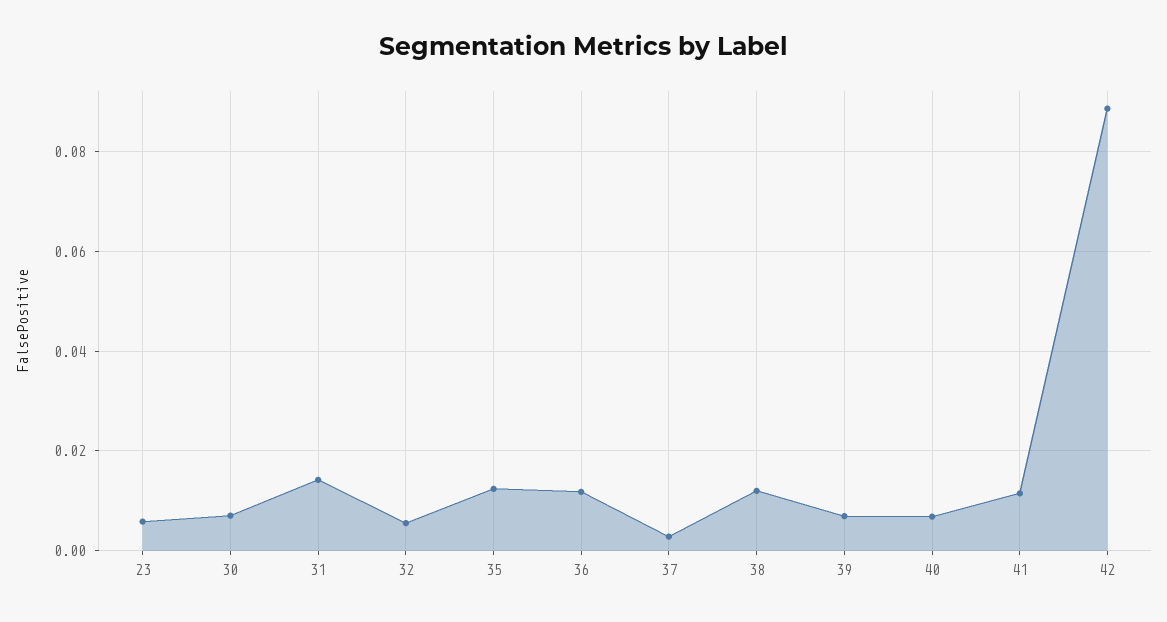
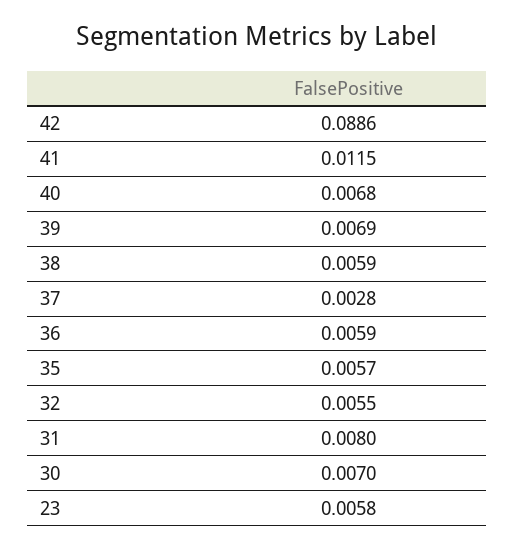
31: 0.014 -> 0.008
35: 0.012 -> 0.0057
36: 0.012 -> 0.0059
38: 0.012 -> 0.0059

